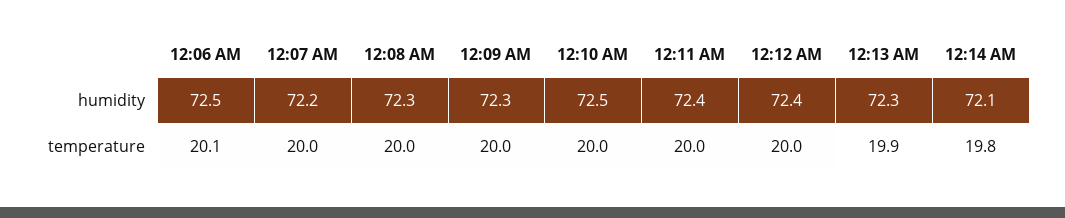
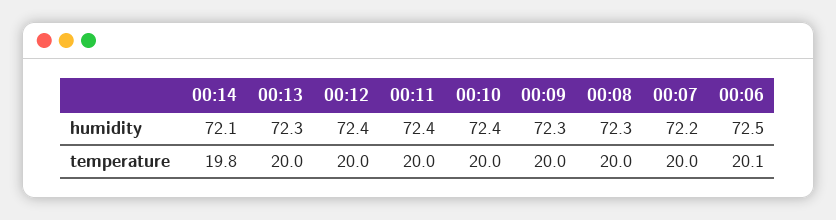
12:10 AM, humidity: 72.5 -> 72.4
12:13 AM, temperature: 19.9 -> 20

